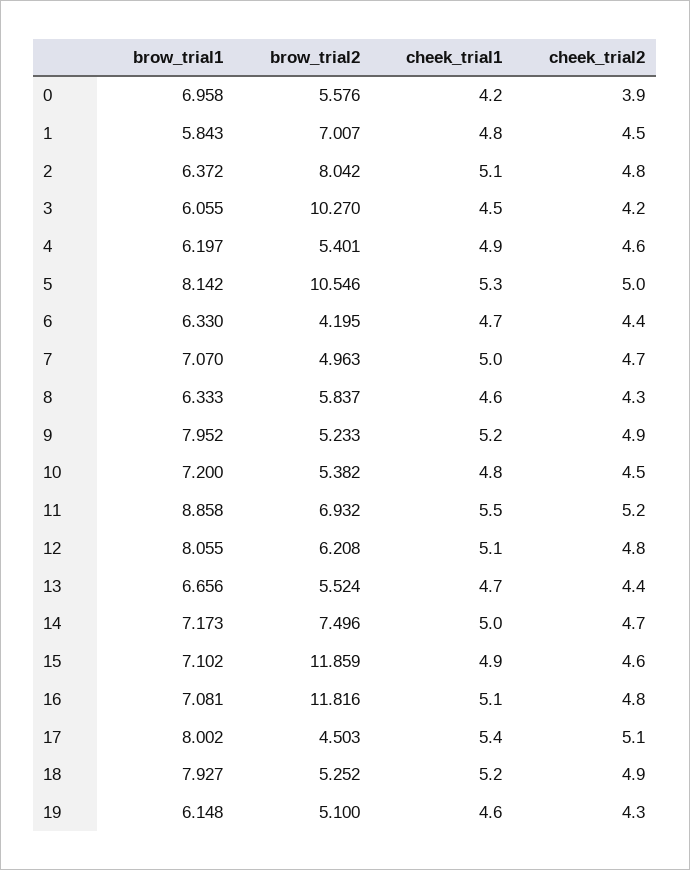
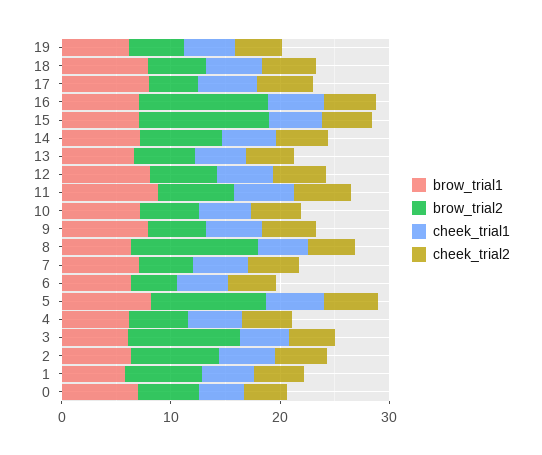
brow_trial2, 8: 5.837 -> 12

